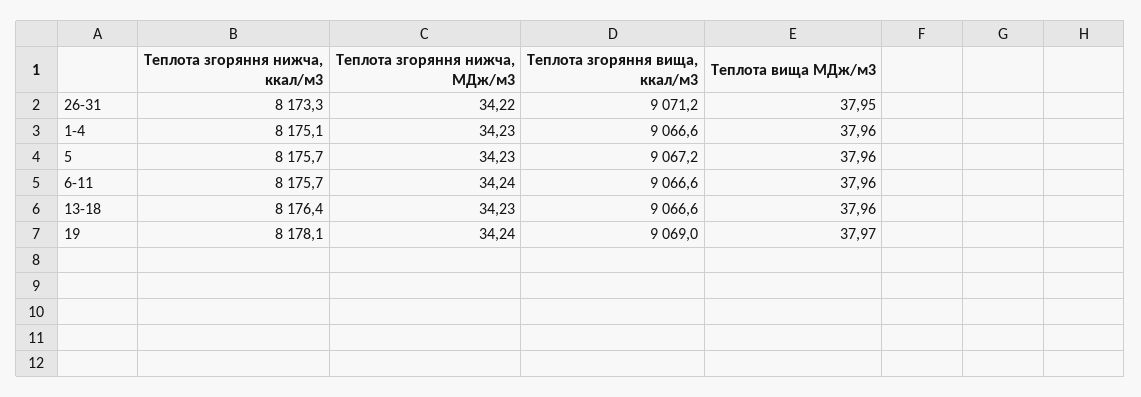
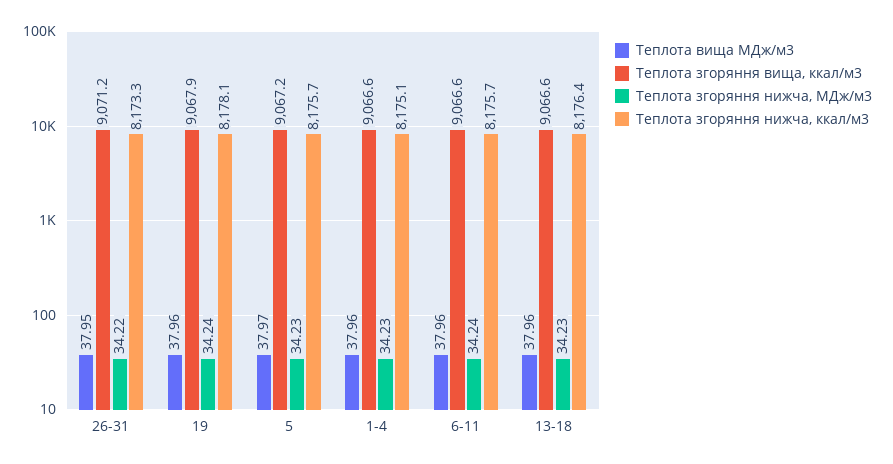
Теплота вища МДж/м3, 5: 37.96 -> 37.97
Теплота згоряння вища, ккал/м3, 19: 9069 -> 9067.9
Теплота вища МДж/м3, 19: 37.97 -> 37.96

